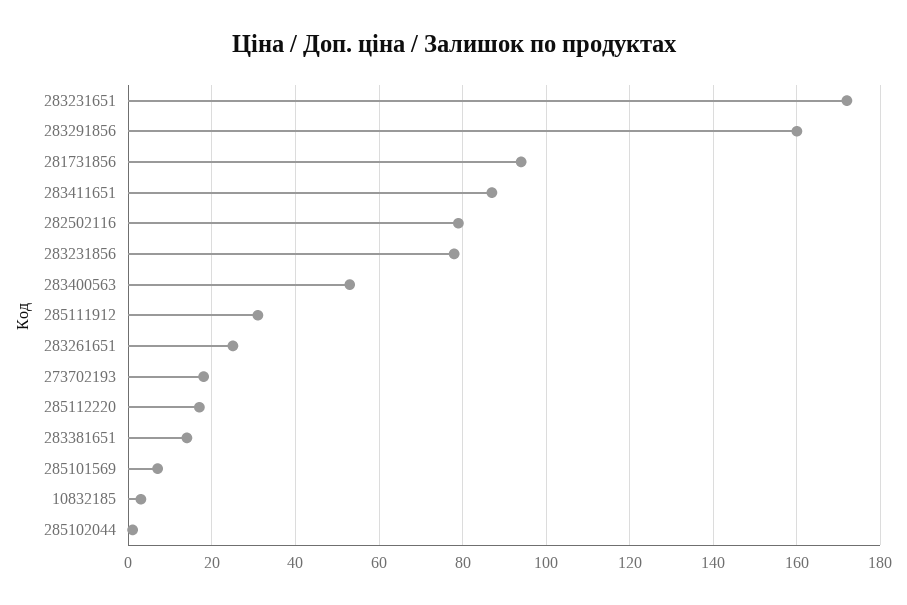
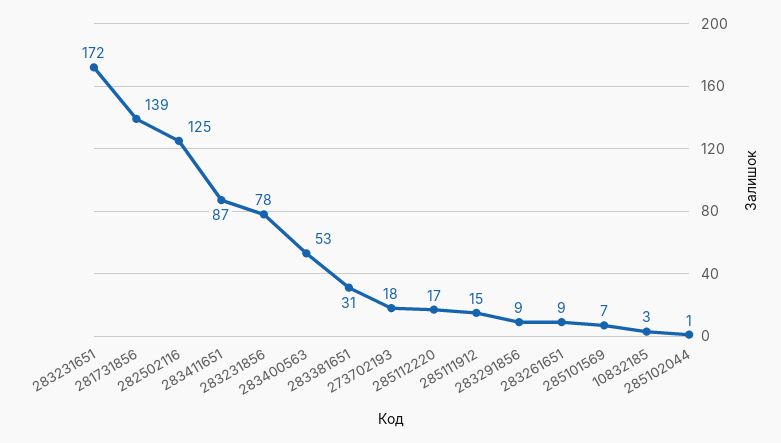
283291856: 160 -> 9
281731856: 95 -> 139
282502116: 80 -> 125
285111912: 30 -> 15
283261651: 25 -> 9
283381651: 15 -> 31

